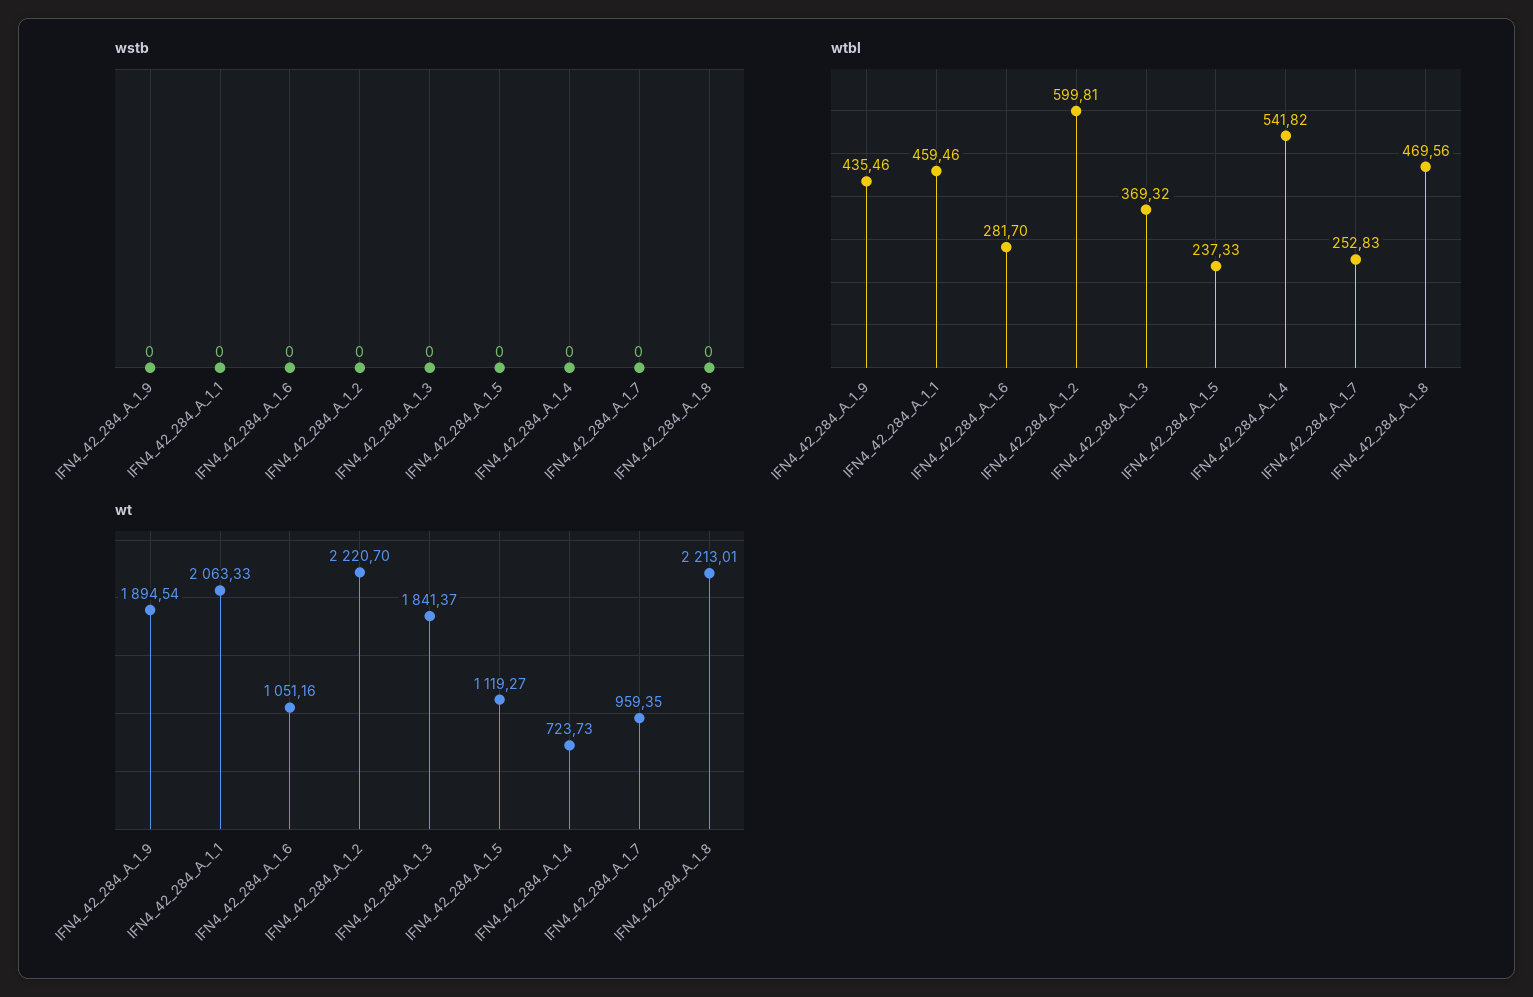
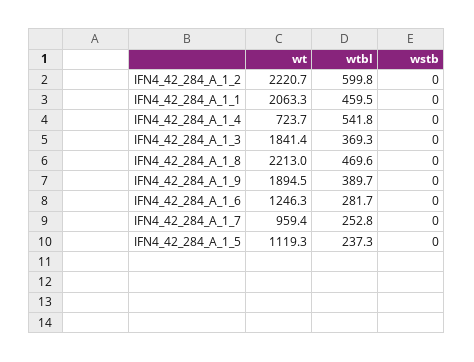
wtbl, IFN4_42_284_A_1_9: 435.46 -> 389.7
wt, IFN4_42_284_A_1_6: 1051.16 -> 1246.3

